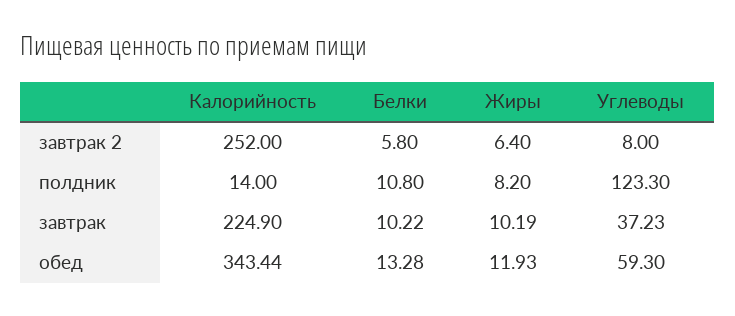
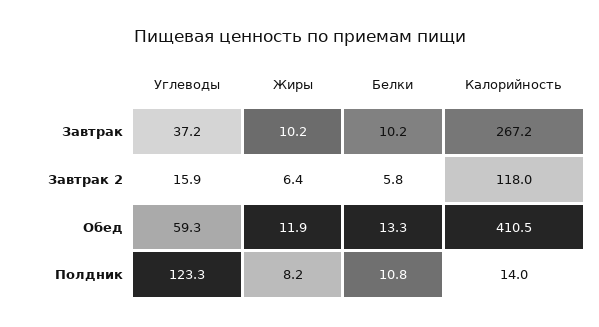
Калорийность, завтрак 2: 252 -> 118
Углеводы, завтрак 2: 8 -> 15.9
Калорийность, завтрак: 224.9 -> 267.2
Калорийность, обед: 343.44 -> 410.5

